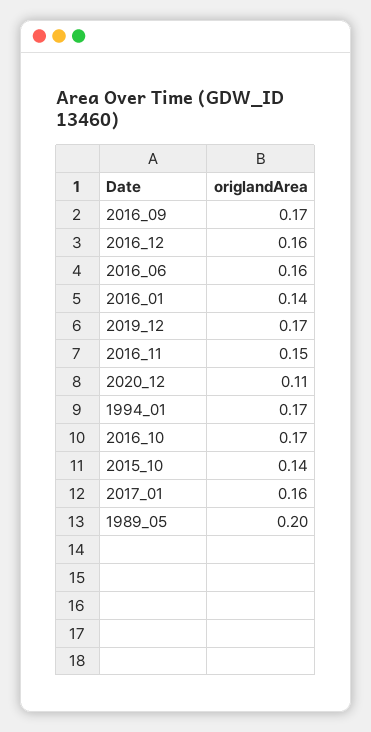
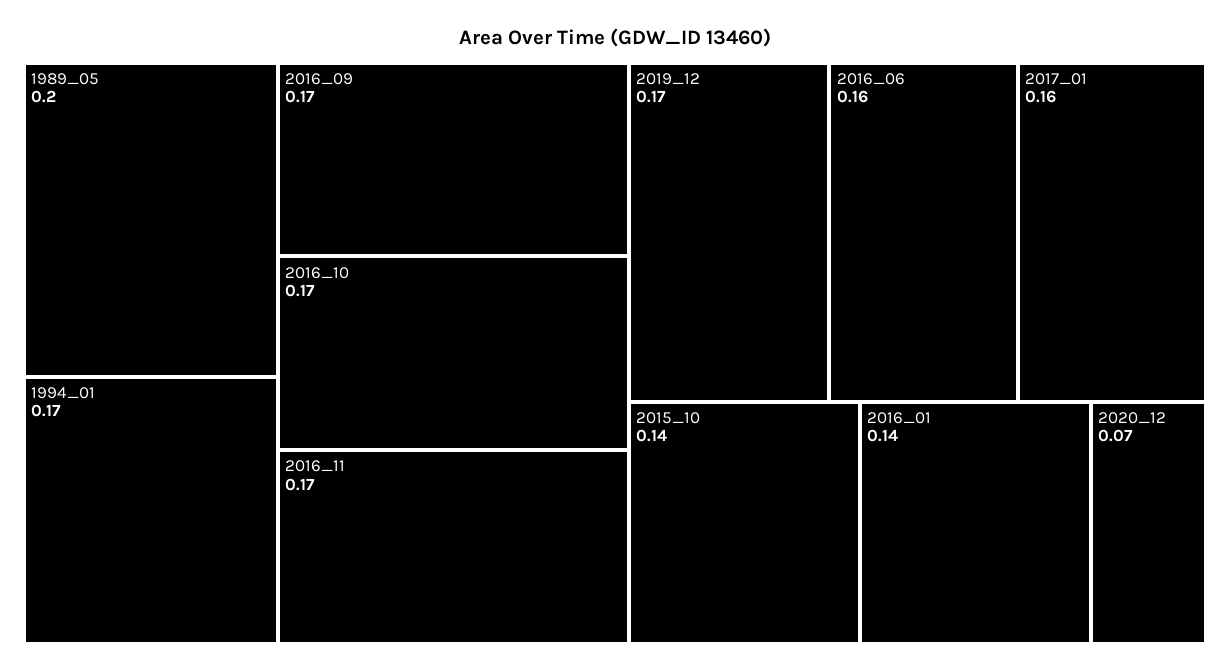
2016_12: 0.16 -> none
2016_11: 0.15 -> 0.17
2020_12: 0.11 -> 0.07

